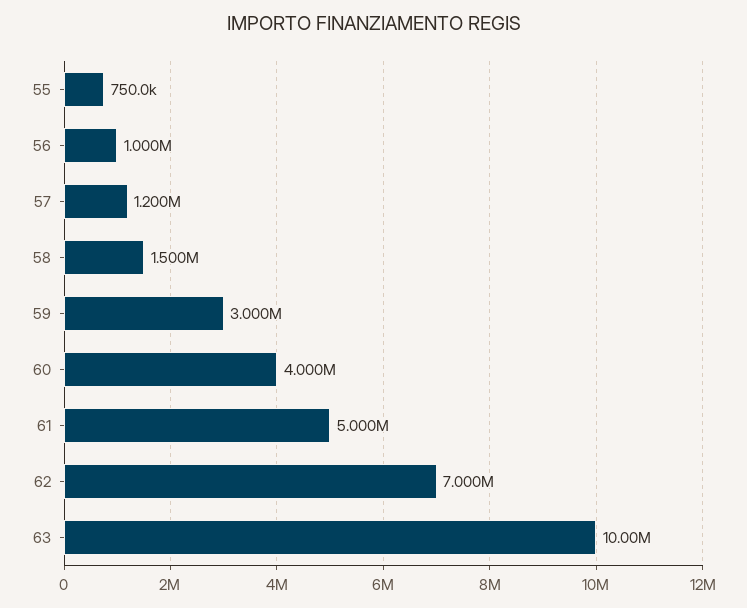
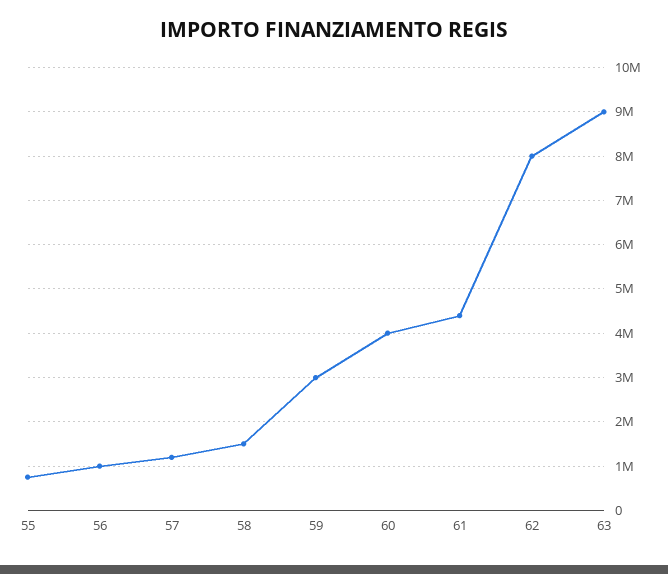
61: 5000000 -> 4400000
62: 7000000 -> 8000000
63: 10000000 -> 9000000

